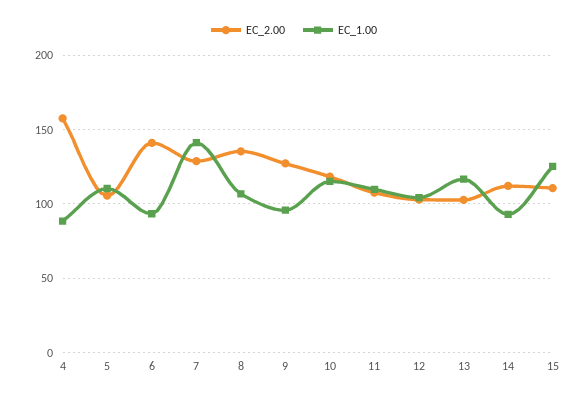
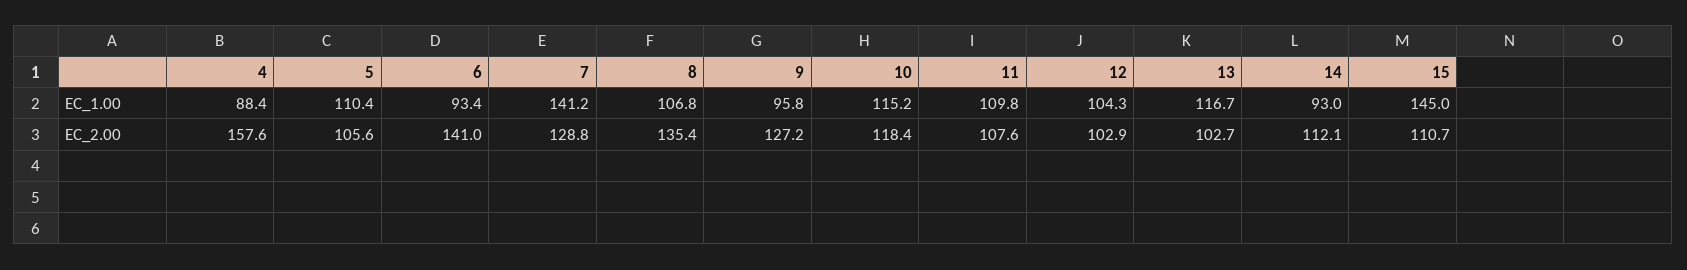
EC_1.00, 15: 125 -> 145

